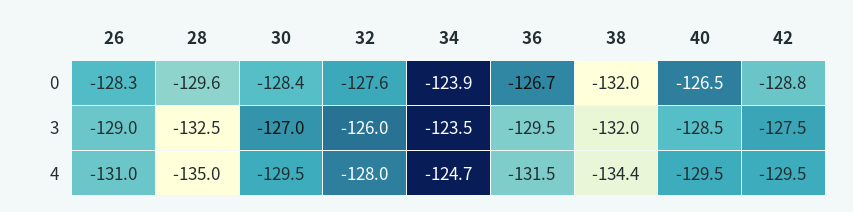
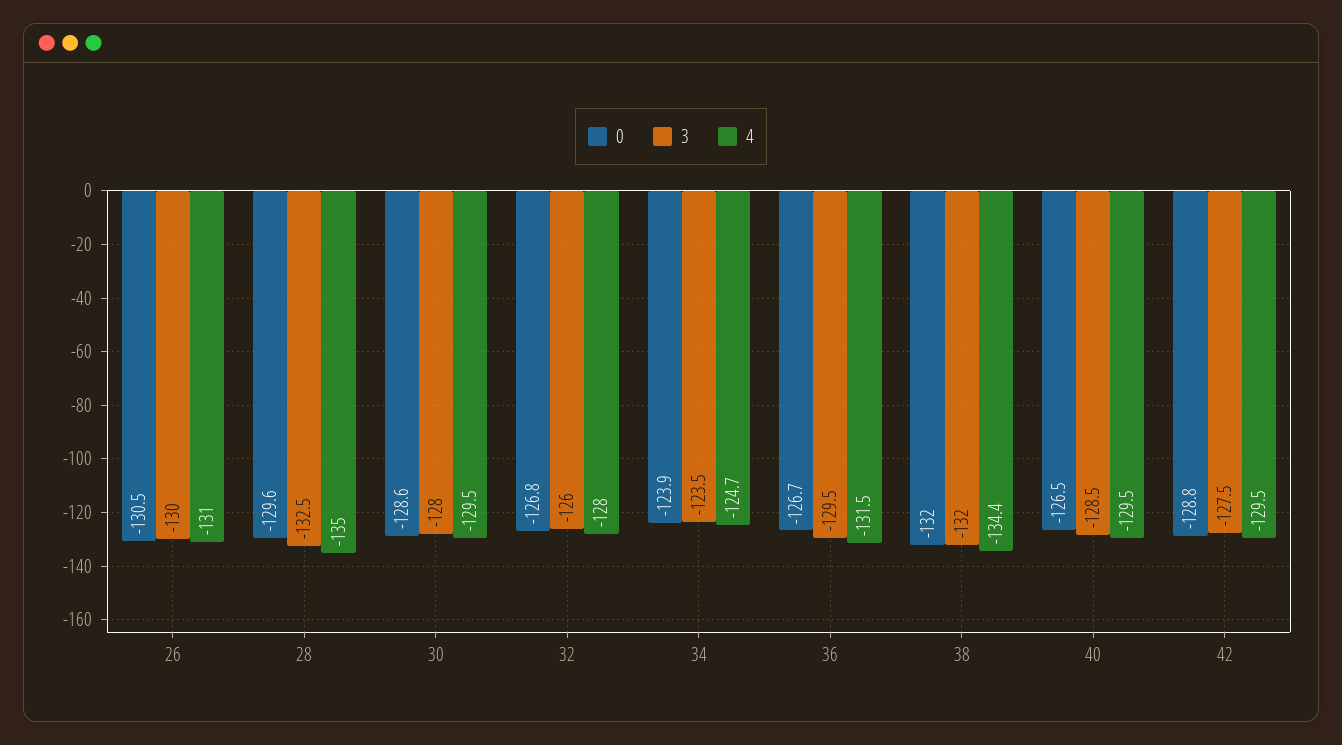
0, 26: -128.3 -> -130.5
0, 30: -128.4 -> -128.6
0, 32: -127.6 -> -126.8
3, 26: -129 -> -130
3, 30: -127 -> -128

